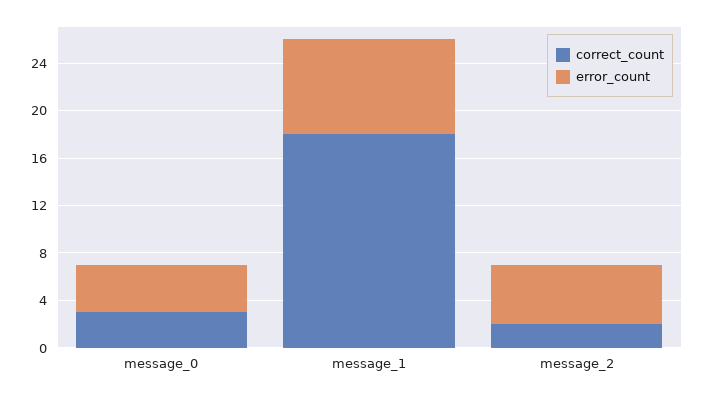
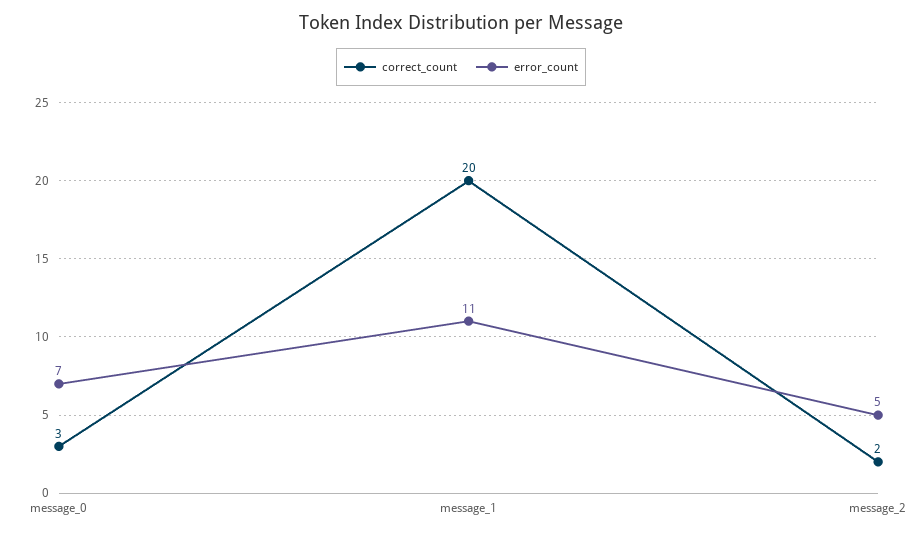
error_count, message_0: 4 -> 7
correct_count, message_1: 18 -> 20
error_count, message_1: 8 -> 11

